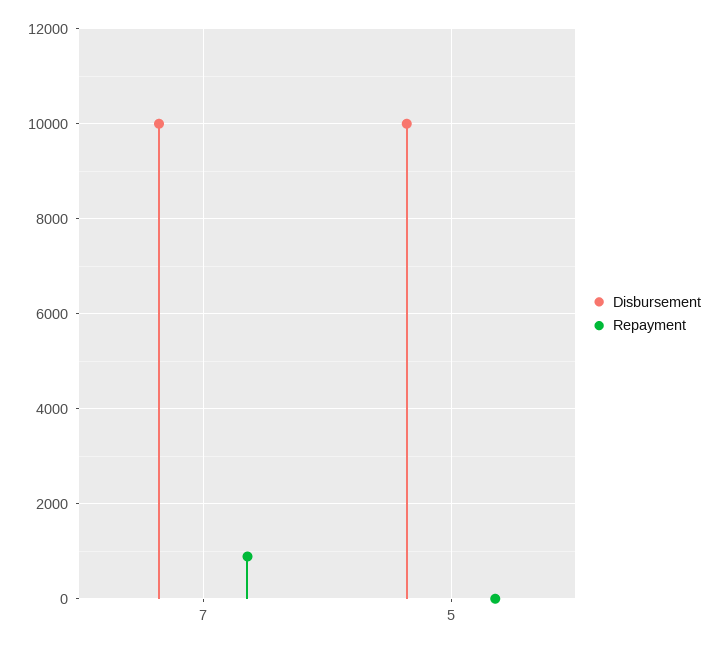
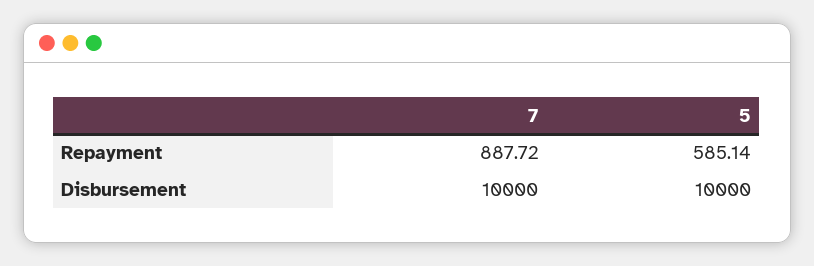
Repayment, 5: 0 -> 585.14

